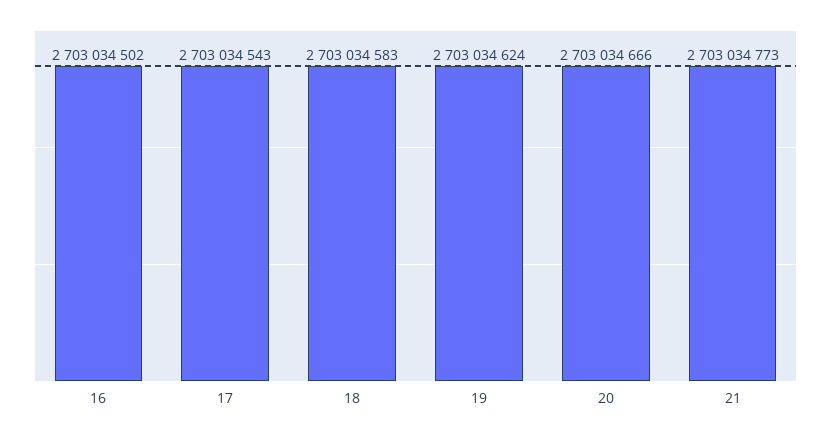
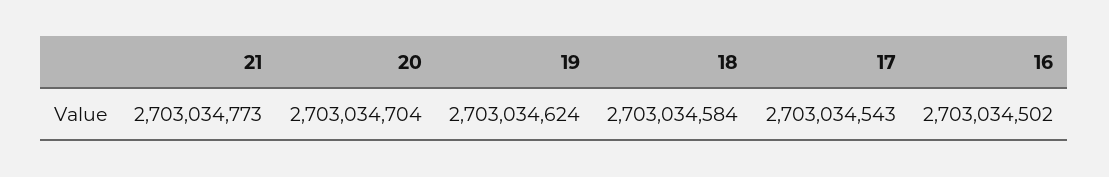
18: 2703034583 -> 2703034584
20: 2703034666 -> 2703034704

